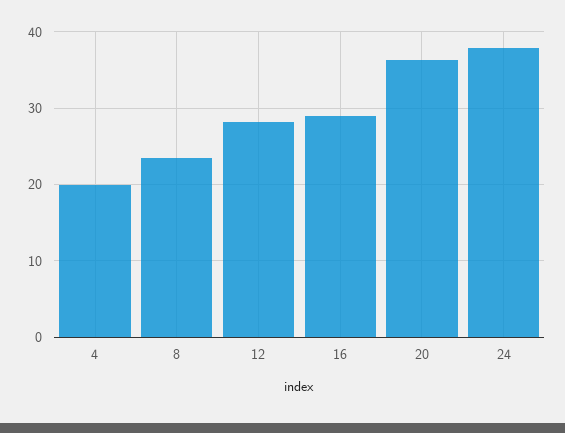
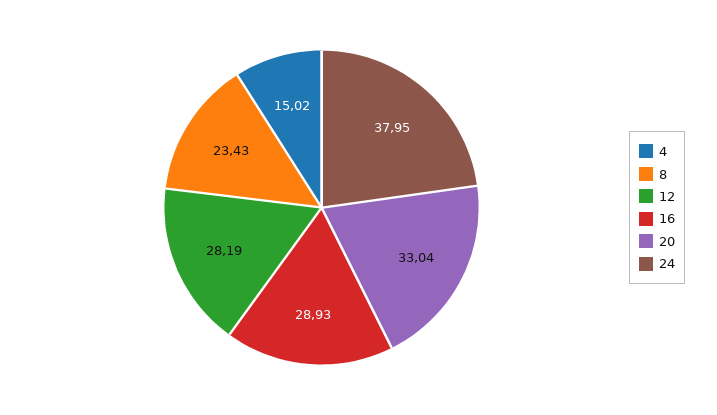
4: 20 -> 15.02
20: 36 -> 33.04

